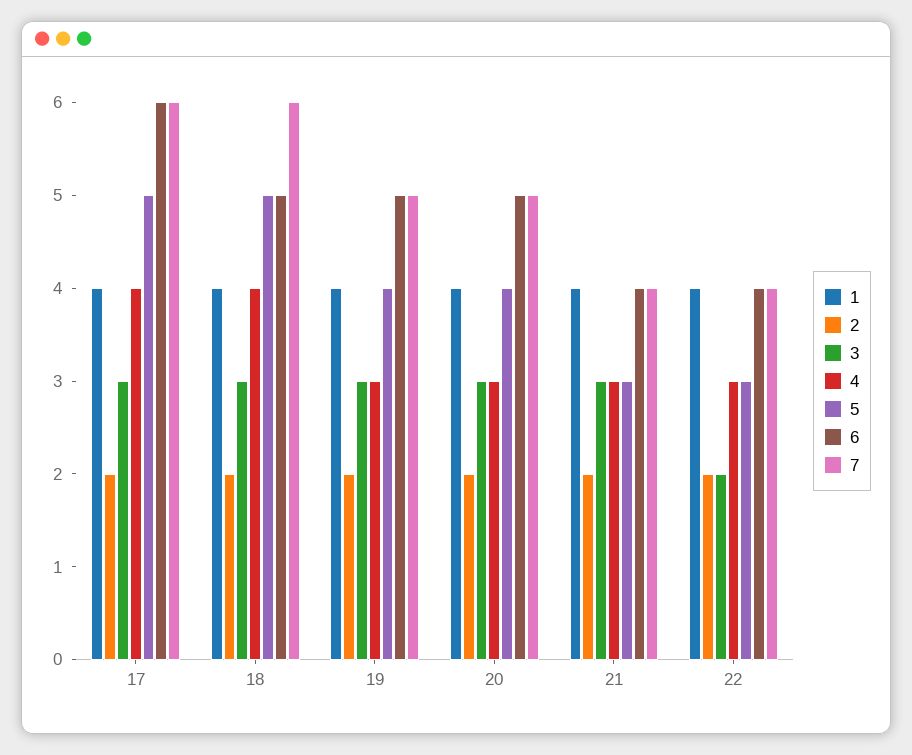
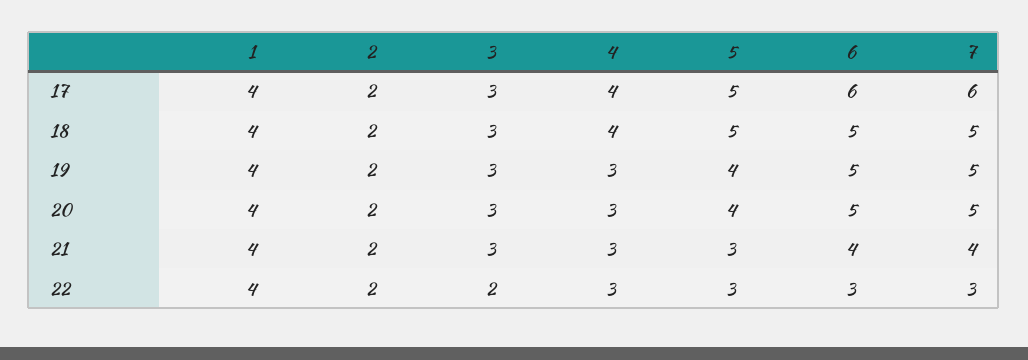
7, 18: 6 -> 5
6, 22: 4 -> 3
7, 22: 4 -> 3

